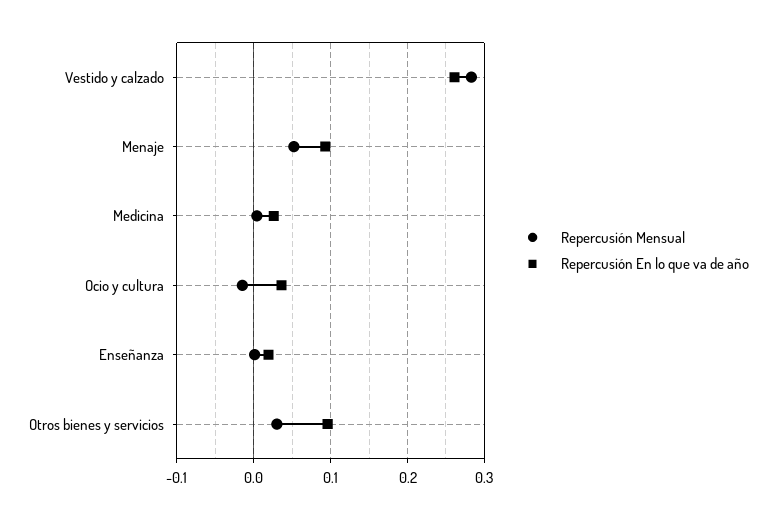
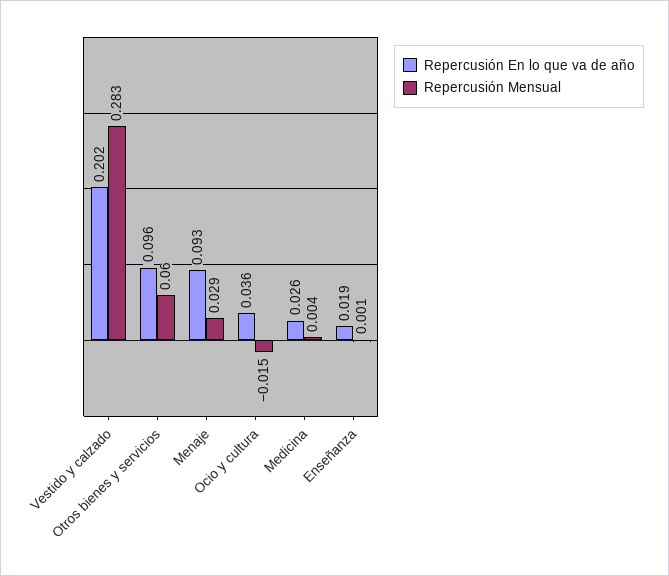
Repercusión En lo que va de año, Vestido y calzado: 0.26 -> 0.202
Repercusión Mensual, Menaje: 0.05 -> 0.029
Repercusión Mensual, Otros bienes y servicios: 0.03 -> 0.06

